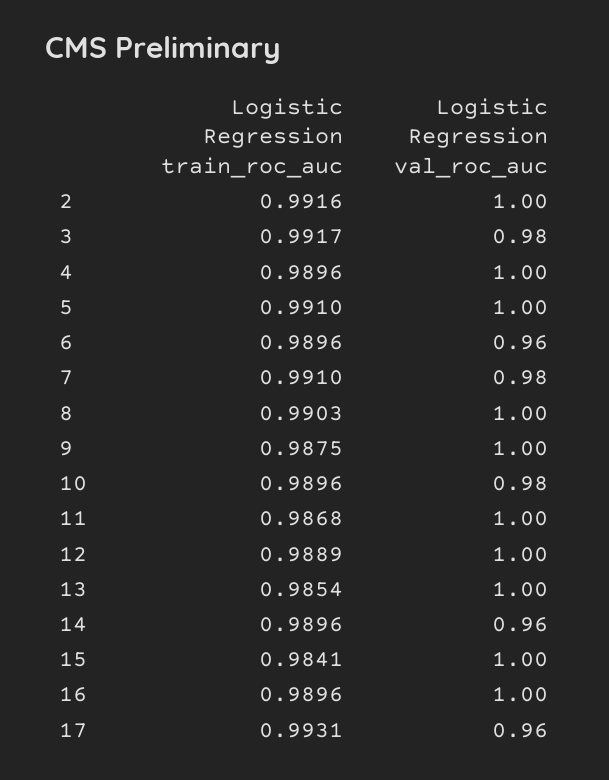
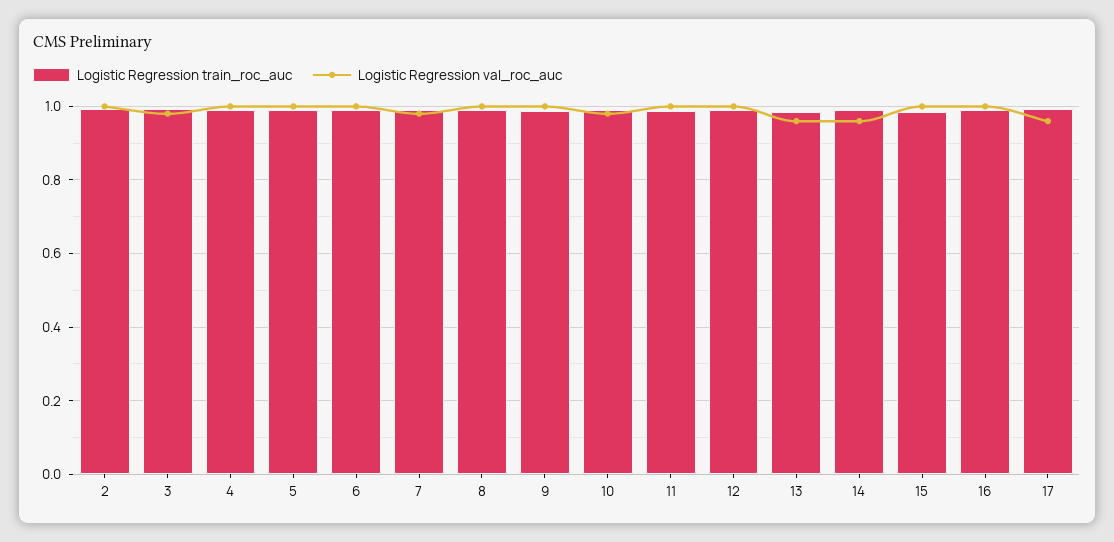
Logistic Regression val_roc_auc, 6: 0.96 -> 1
Logistic Regression val_roc_auc, 13: 1 -> 0.96

